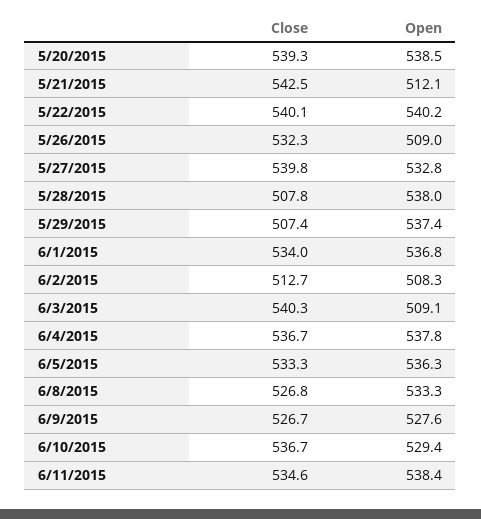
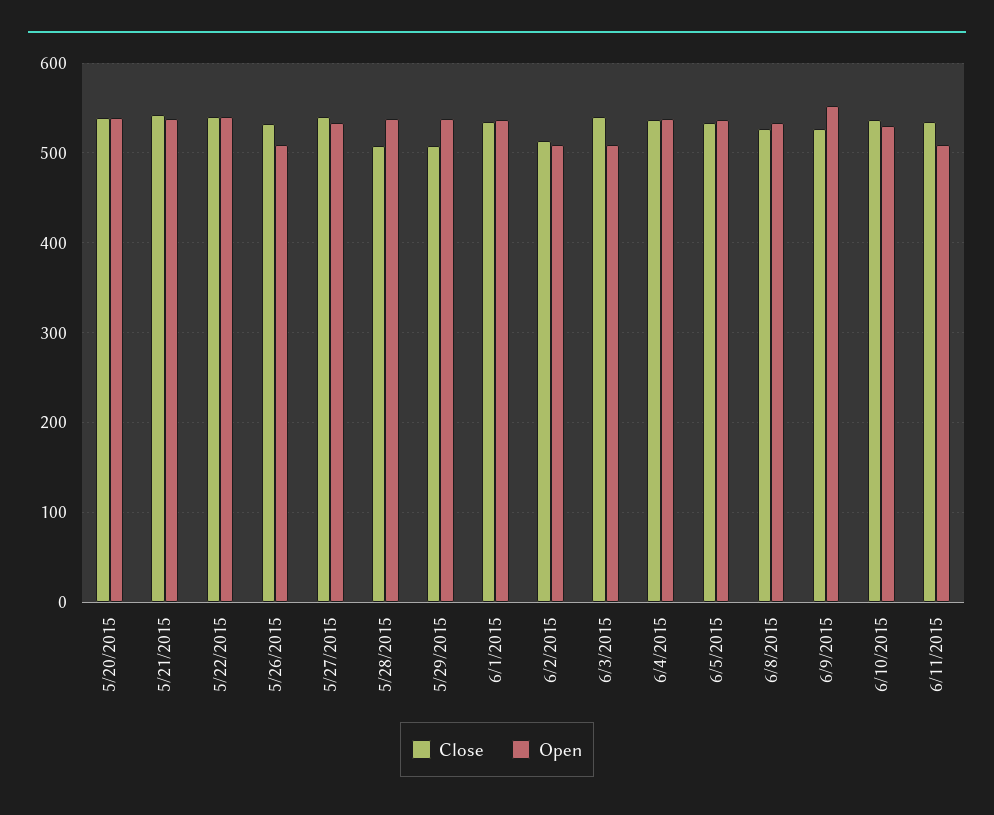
Open, 5/21/2015: 512.1 -> 540
Open, 6/9/2015: 527.6 -> 550
Open, 6/11/2015: 538.4 -> 510

